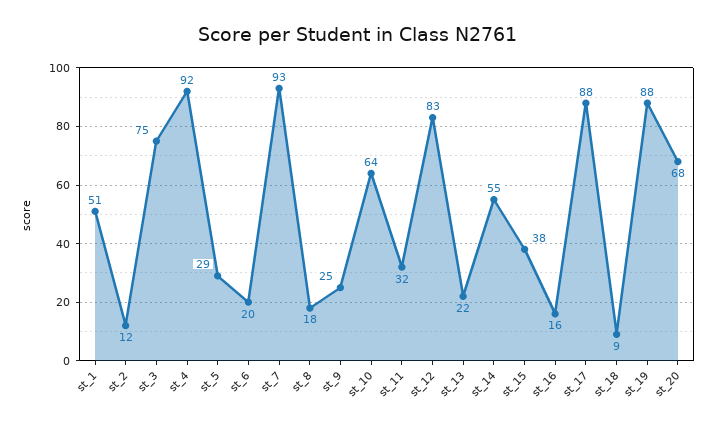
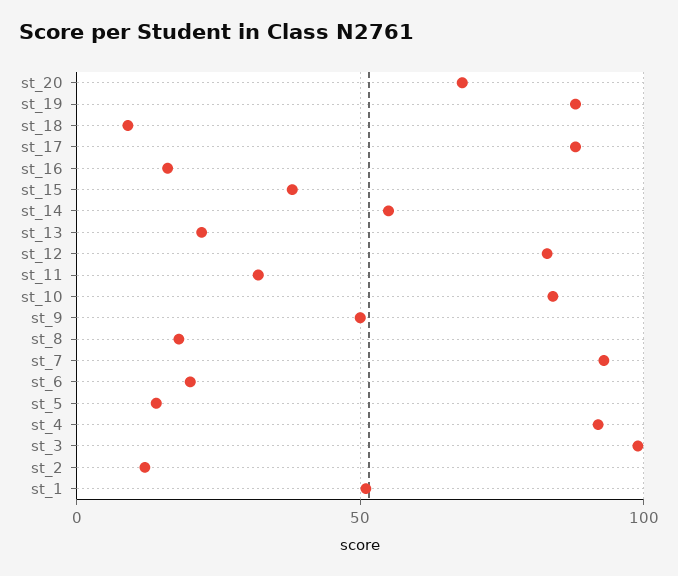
st_3: 75 -> 100
st_5: 29 -> 15
st_9: 25 -> 50
st_10: 64 -> 85

